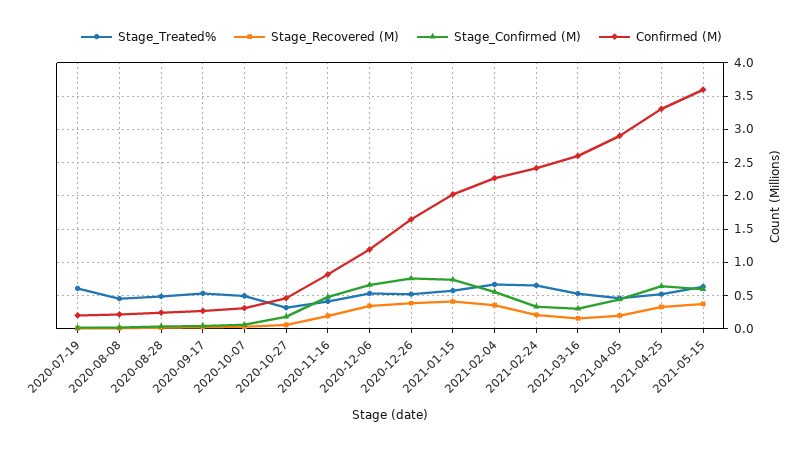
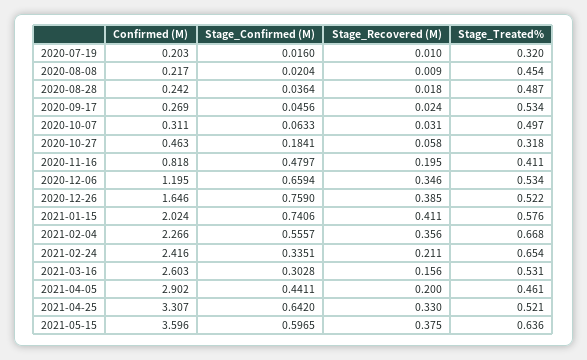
Stage_Treated%, 2020-07-19: 0.6 -> 0.32

